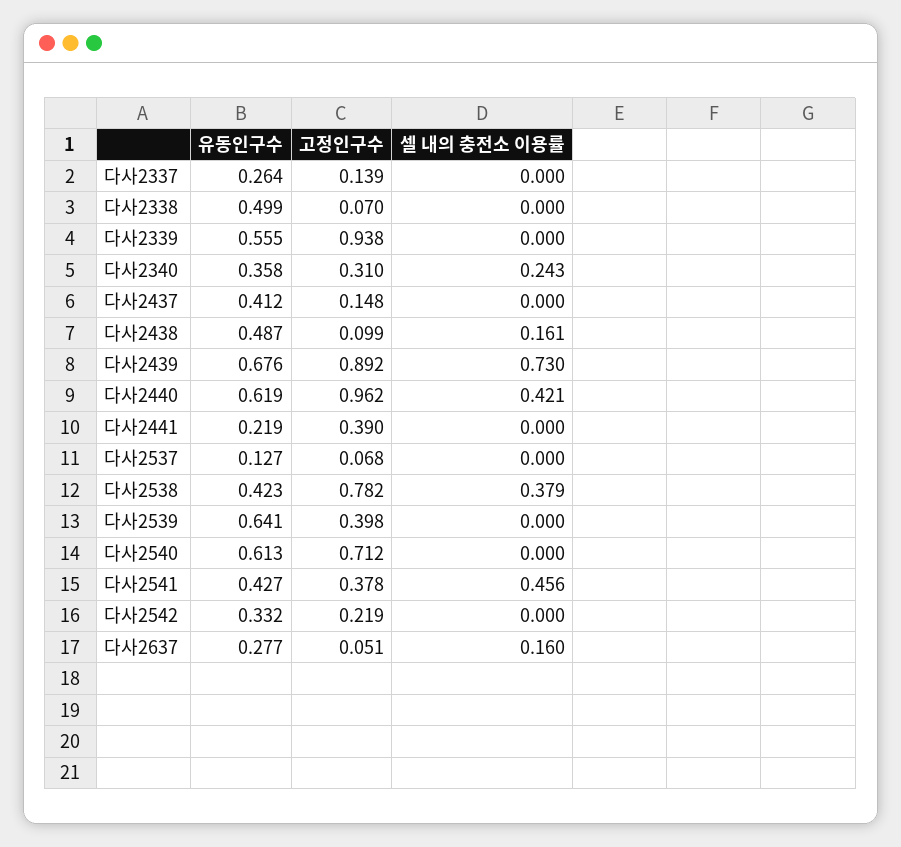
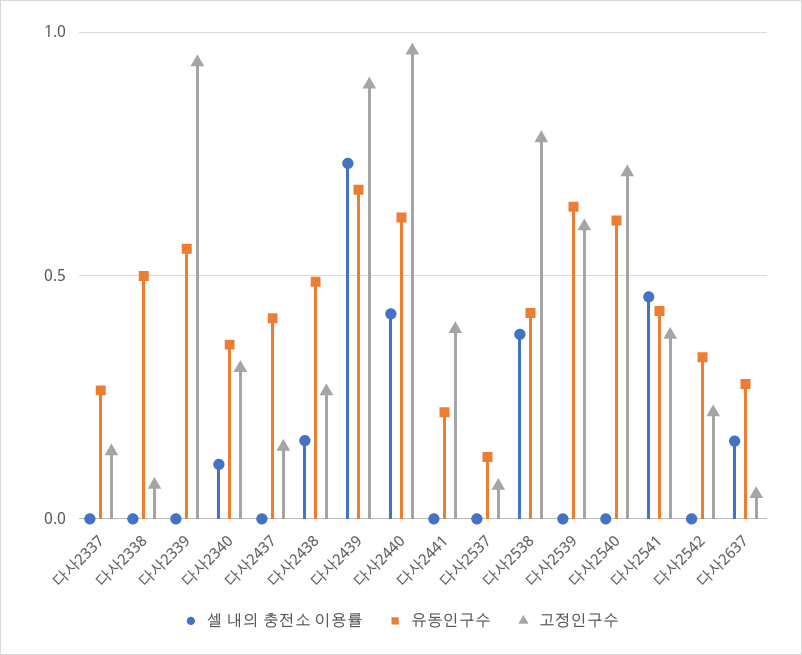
셀 내의 충전소 이용률, 다사2340: 0.243 -> 0.1
고정인구수, 다사2438: 0.099 -> 0.25
고정인구수, 다사2539: 0.398 -> 0.6

